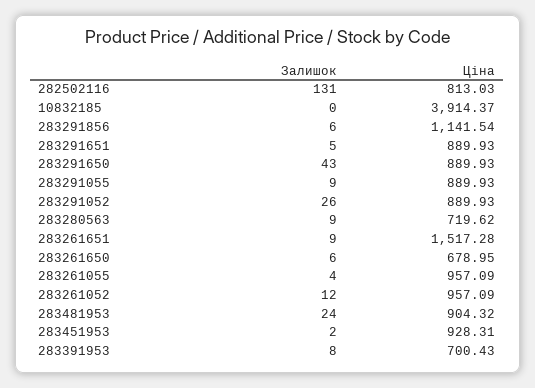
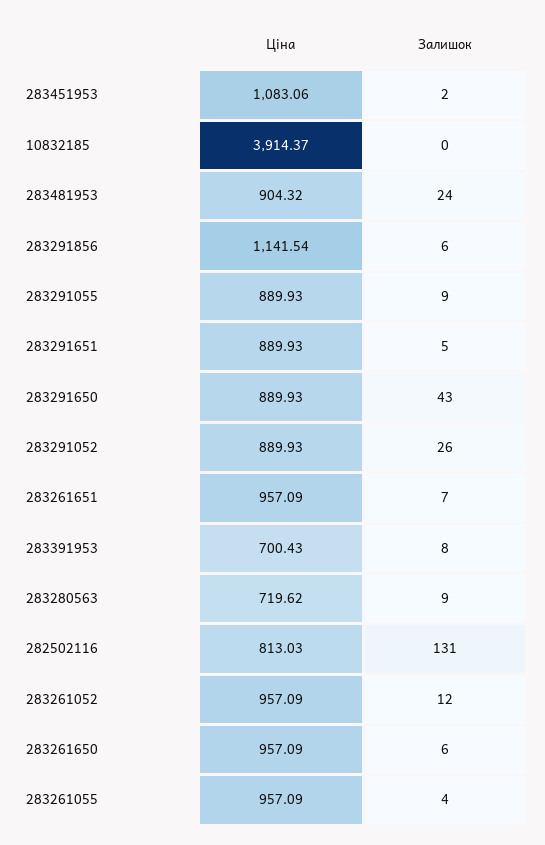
Залишок, 283261651: 9 -> 7
Ціна, 283261651: 1517.28 -> 957.09
Ціна, 283261650: 678.95 -> 957.09
Ціна, 283451953: 928.31 -> 1083.06

